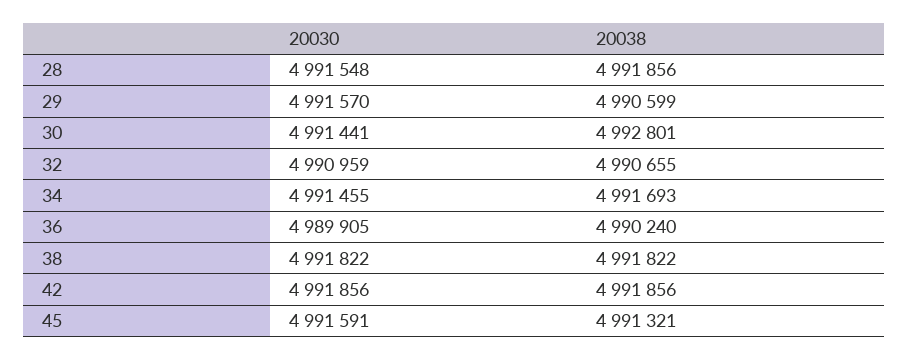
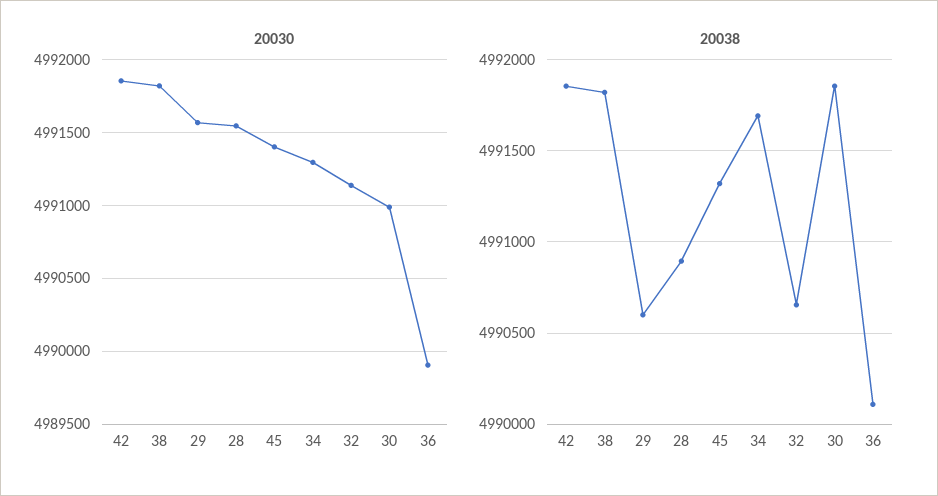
20038, 28: 4991856 -> 4990900
20030, 30: 4991441 -> 4991000
20038, 30: 4992801 -> 4991850
20030, 32: 4990959 -> 4991150
20030, 34: 4991455 -> 4991300
20038, 36: 4990240 -> 4990100
20030, 45: 4991591 -> 4991400

